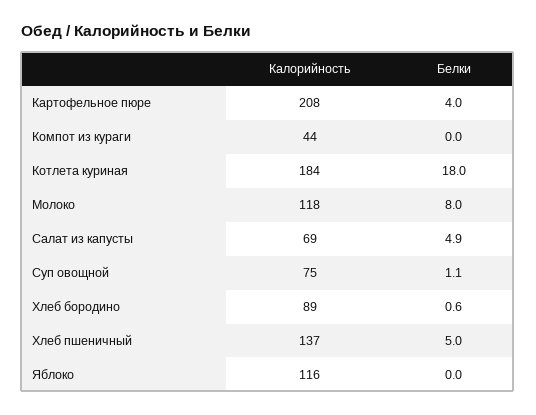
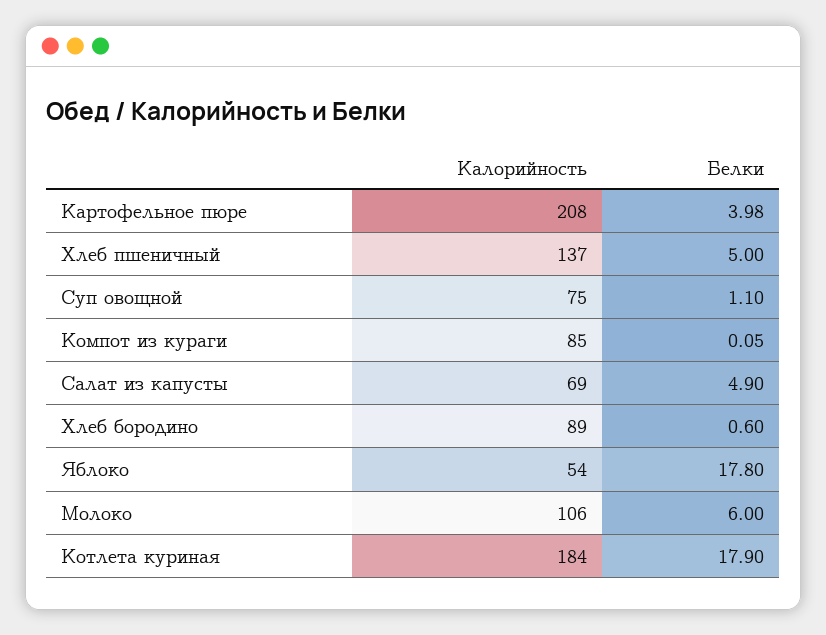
Белки, Картофельное пюре: 4 -> 3.98
Калорийность, Компот из кураги: 44 -> 85
Белки, Компот из кураги: 0 -> 0.05
Белки, Котлета куриная: 18 -> 17.9
Калорийность, Молоко: 118 -> 106
Белки, Молоко: 8 -> 6
Калорийность, Яблоко: 116 -> 54
Белки, Яблоко: 0 -> 17.8

